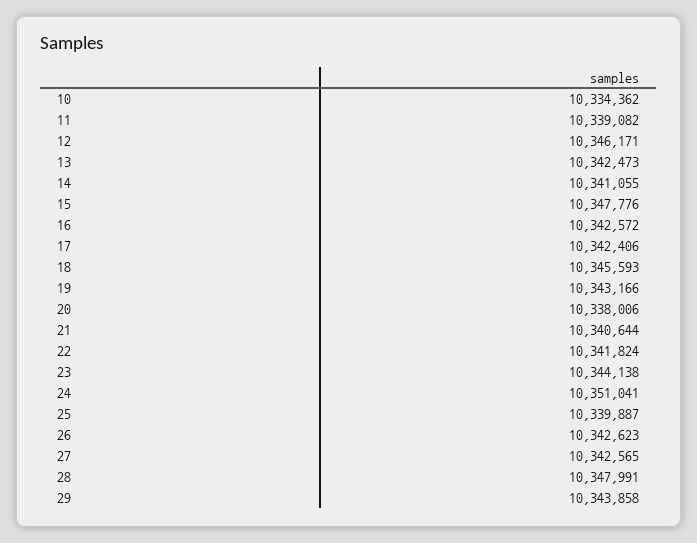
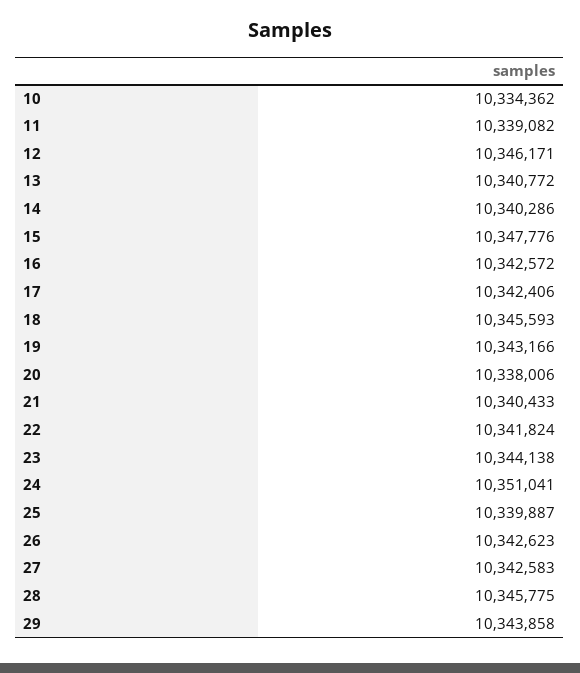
13: 10342473 -> 10340772
14: 10341055 -> 10340286
21: 10340644 -> 10340433
27: 10342565 -> 10342583
28: 10347991 -> 10345775

